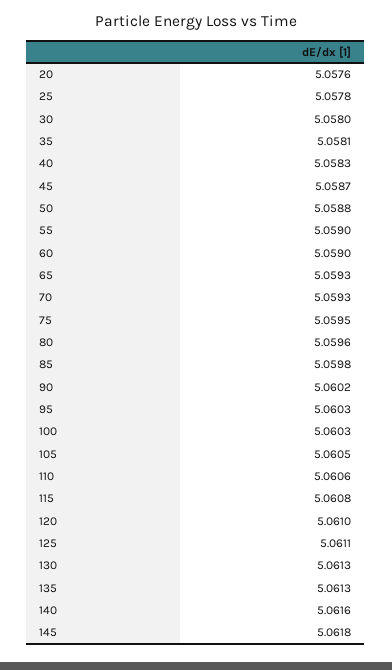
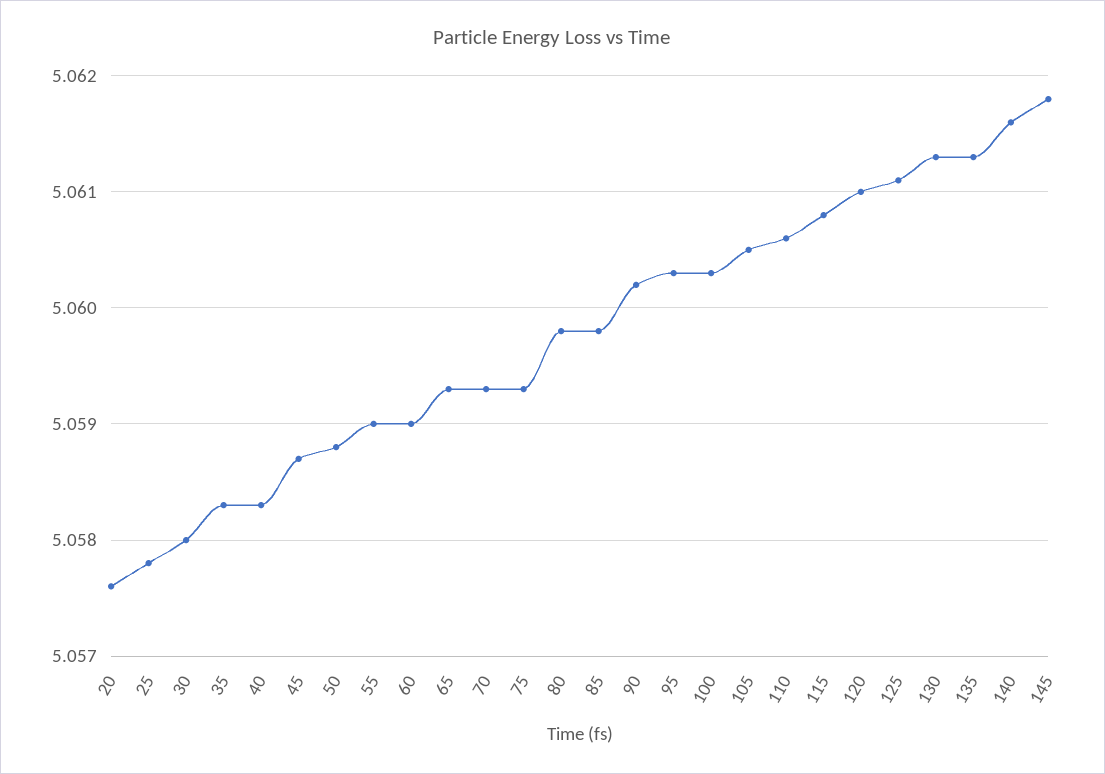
35: 5.0581 -> 5.0583
75: 5.0595 -> 5.0593
80: 5.0596 -> 5.0598

